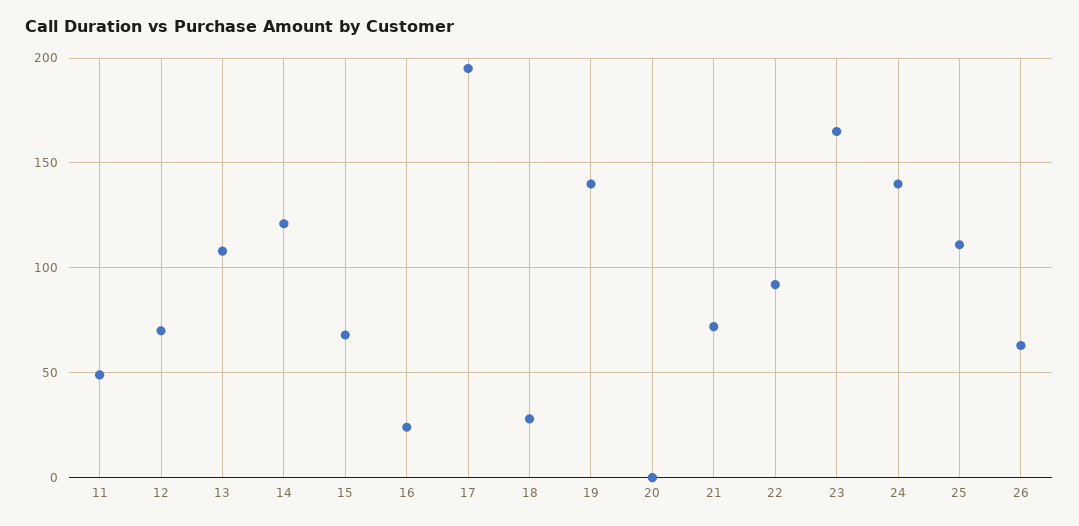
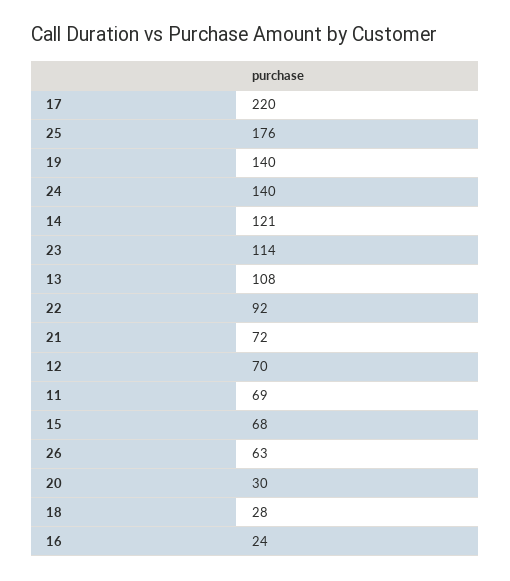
11: 50 -> 69
17: 195 -> 220
20: 0 -> 30
23: 165 -> 114
25: 110 -> 176

